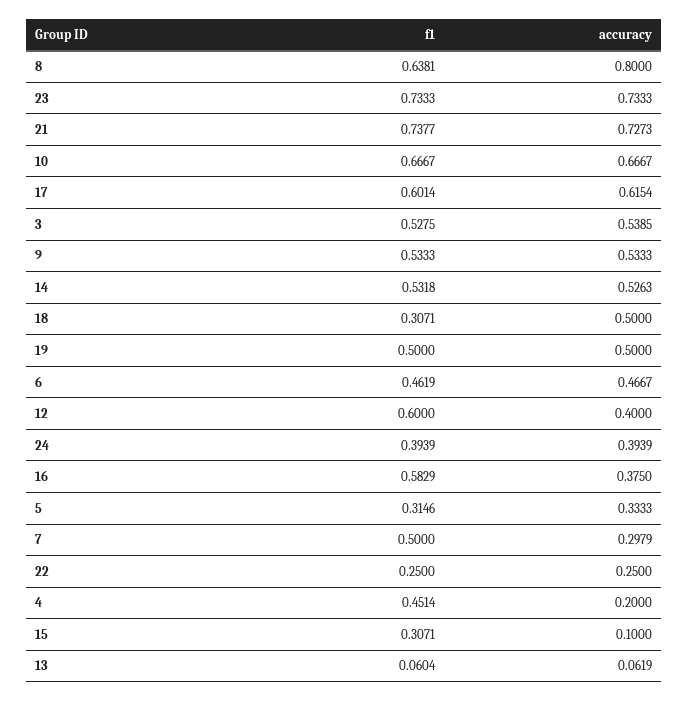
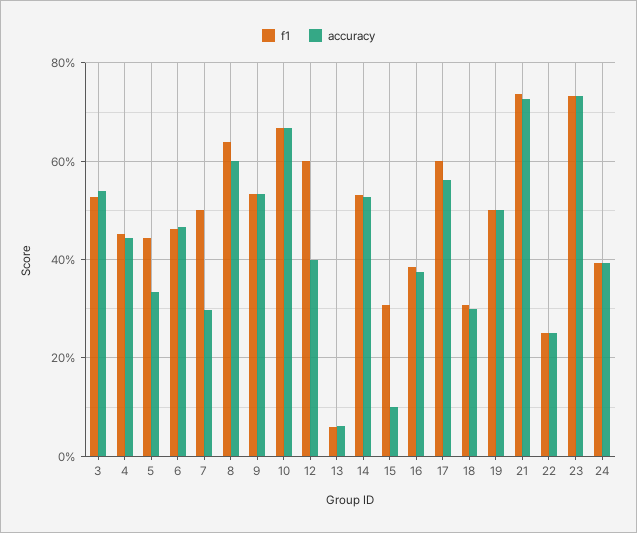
accuracy, 8: 0.8 -> 0.6
accuracy, 17: 0.6154 -> 0.56
accuracy, 18: 0.5 -> 0.3
f1, 16: 0.5829 -> 0.38
f1, 5: 0.3146 -> 0.44
accuracy, 4: 0.2 -> 0.44

